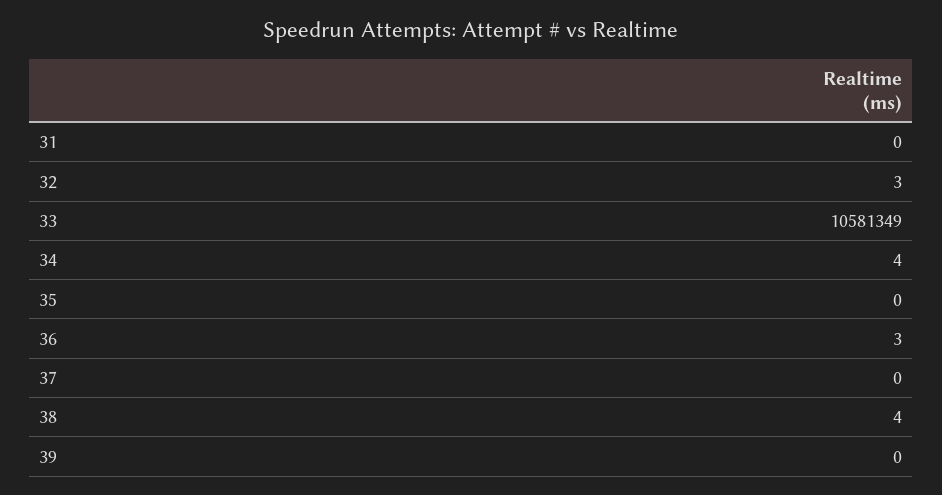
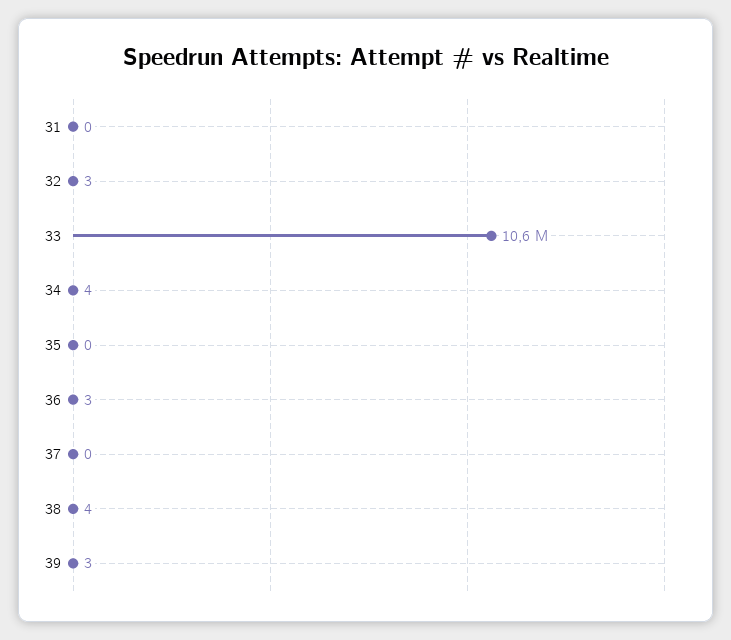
39: 0 -> 3

